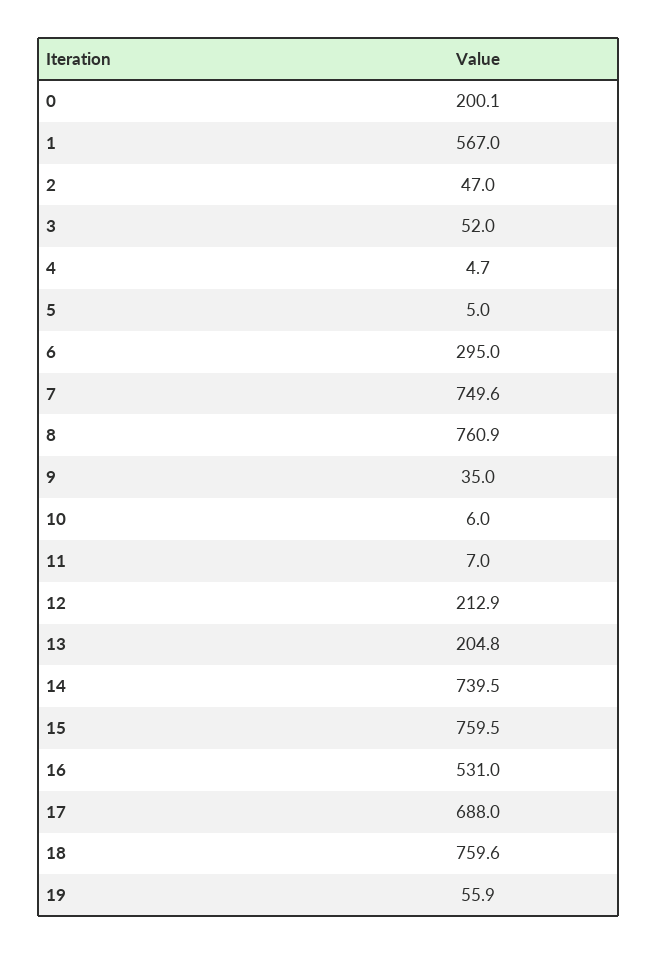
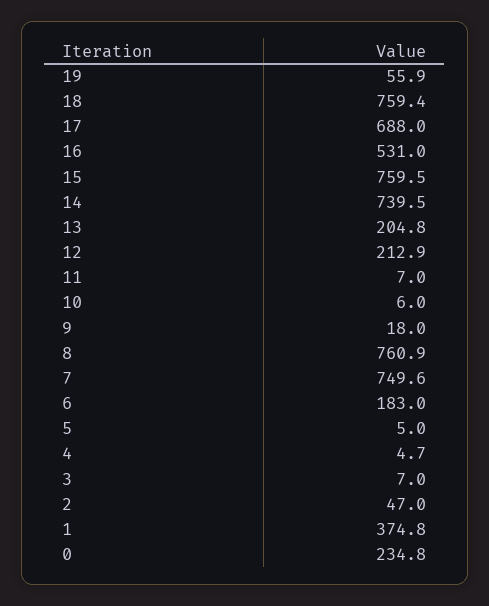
0: 200.1 -> 234.8
1: 567 -> 374.8
3: 52 -> 7
6: 295 -> 183
9: 35 -> 18
18: 759.6 -> 759.4

